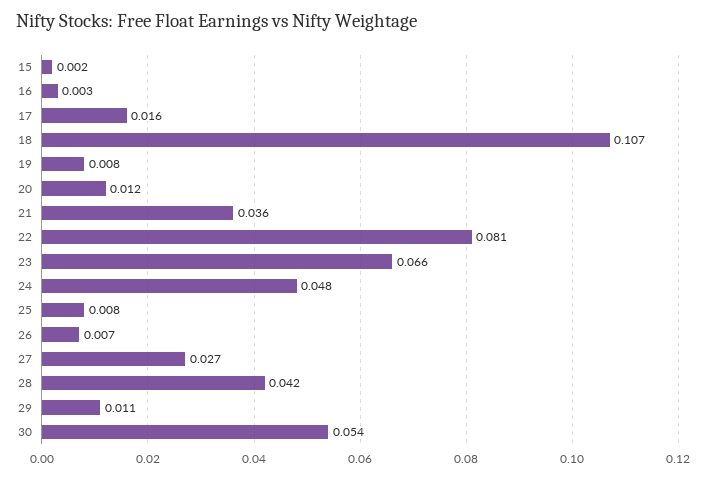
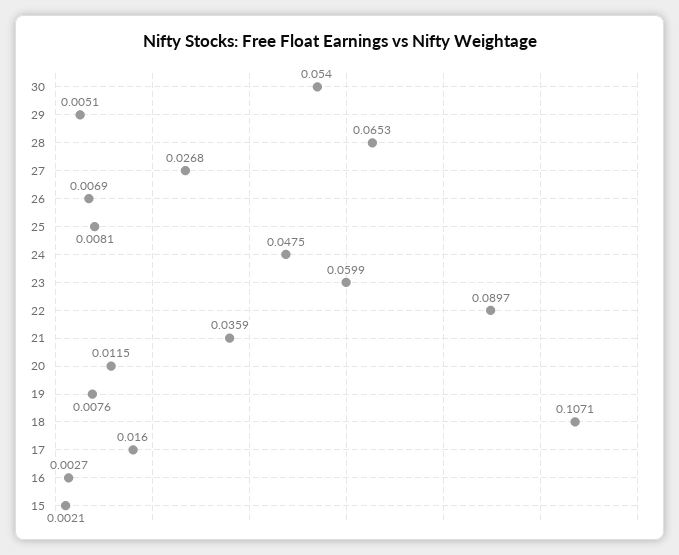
22: 0.081 -> 0.0897
23: 0.066 -> 0.0599
28: 0.042 -> 0.0653
29: 0.011 -> 0.0051

